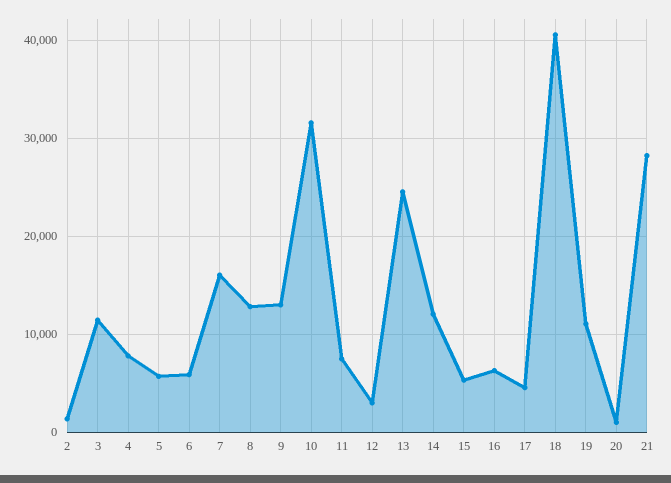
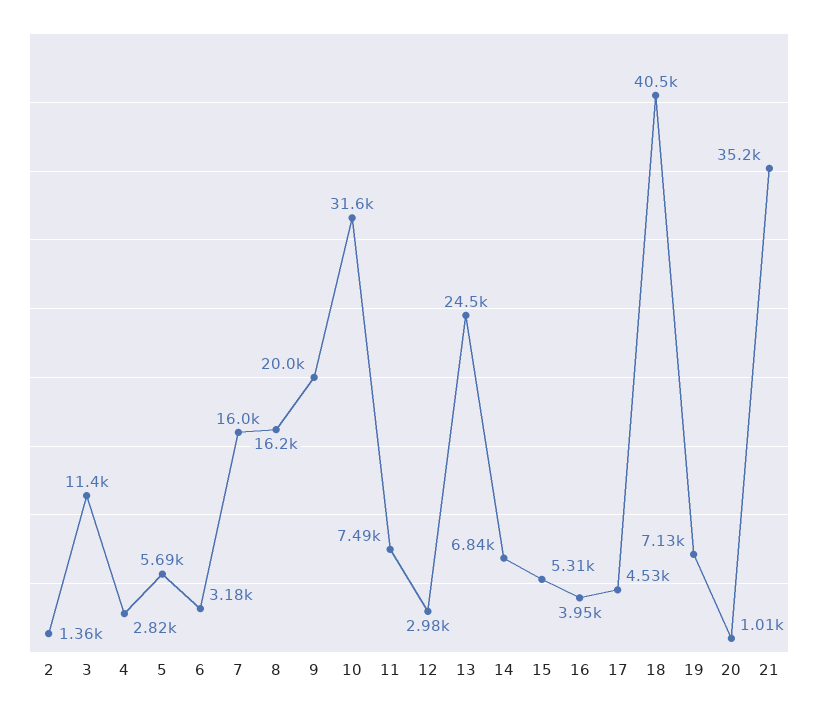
4: 8000 -> 2820
6: 6000 -> 3180
8: 13000 -> 16200
9: 13000 -> 20000
14: 12000 -> 6840
16: 6000 -> 3950
19: 11000 -> 7130
21: 28000 -> 35200

